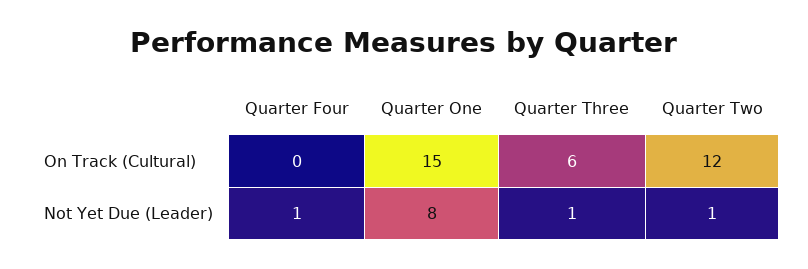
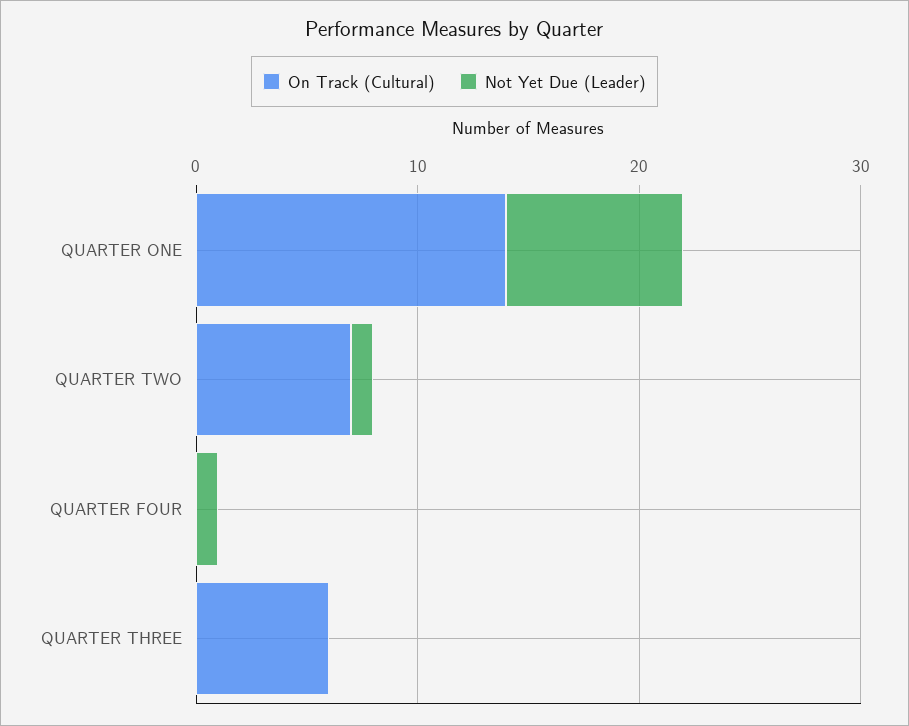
On Track (Cultural), Quarter One: 15 -> 14
On Track (Cultural), Quarter Two: 12 -> 7
Not Yet Due (Leader), Quarter Three: 1 -> 0

